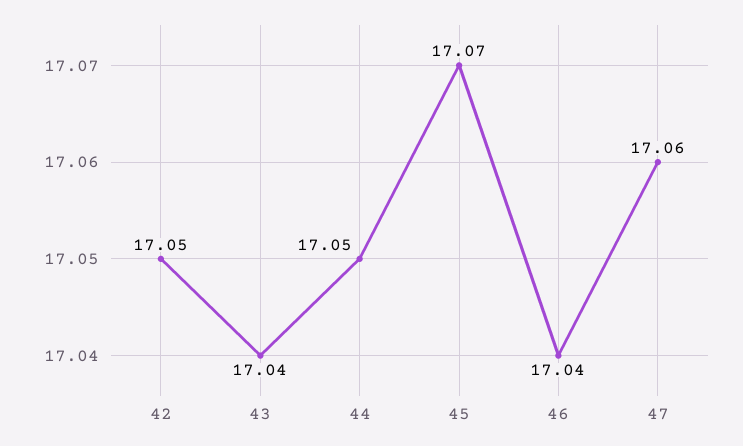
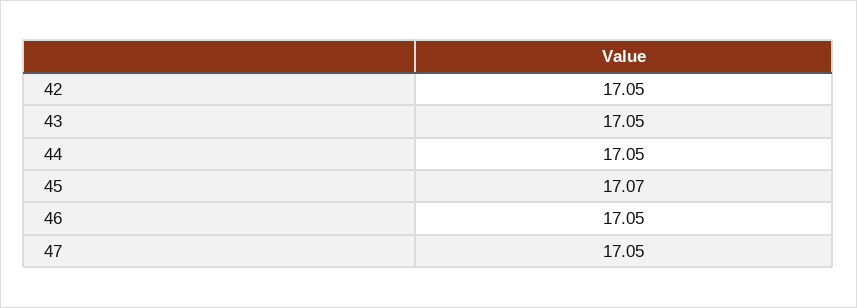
43: 17.04 -> 17.05
46: 17.04 -> 17.05
47: 17.06 -> 17.05

